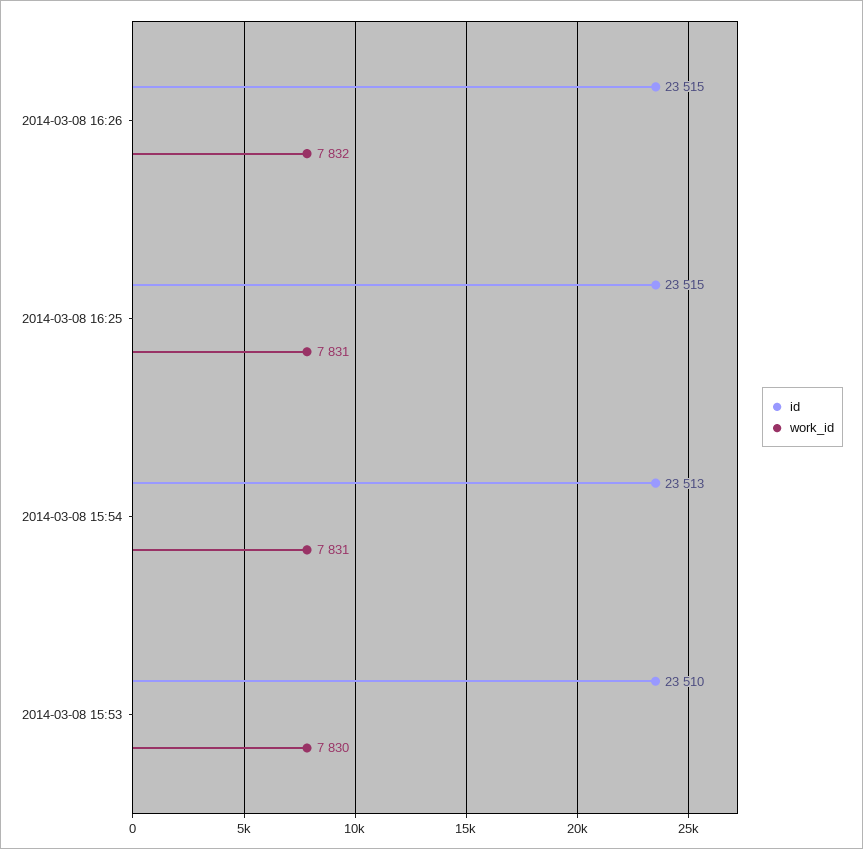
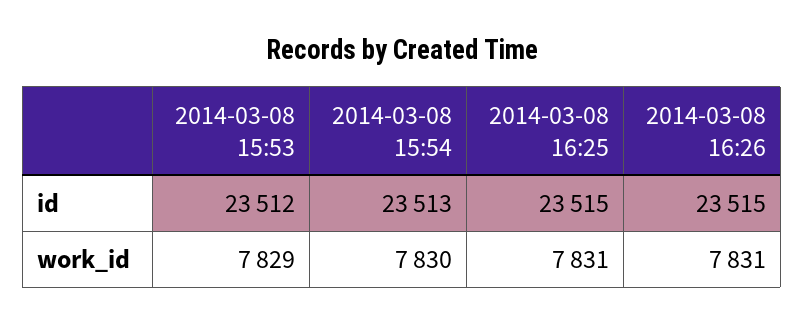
work_id, 2014-03-08 16:26: 7832 -> 7831
work_id, 2014-03-08 15:54: 7831 -> 7830
id, 2014-03-08 15:53: 23510 -> 23512
work_id, 2014-03-08 15:53: 7830 -> 7829

